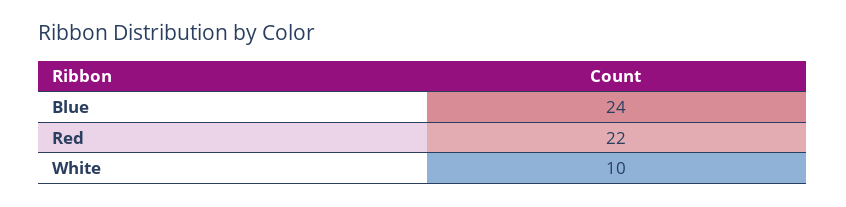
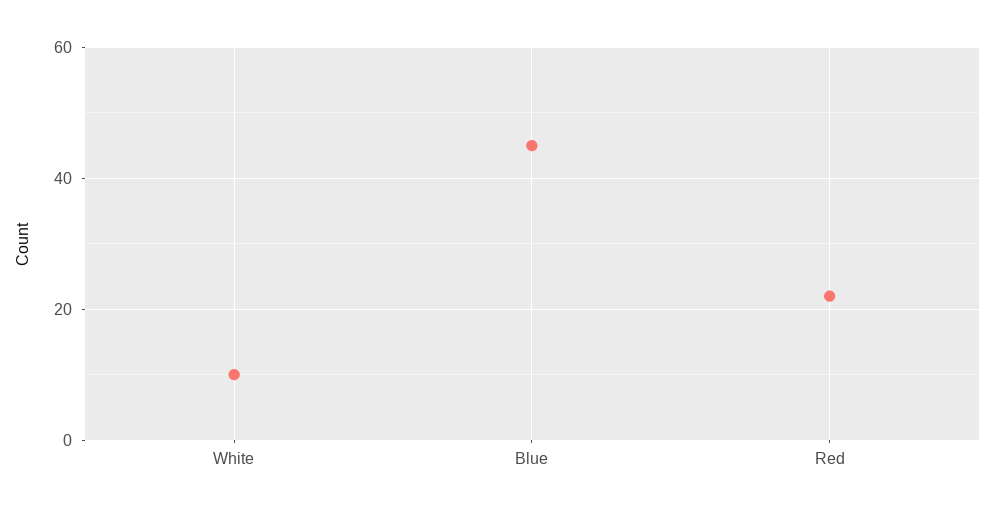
Blue: 24 -> 45

